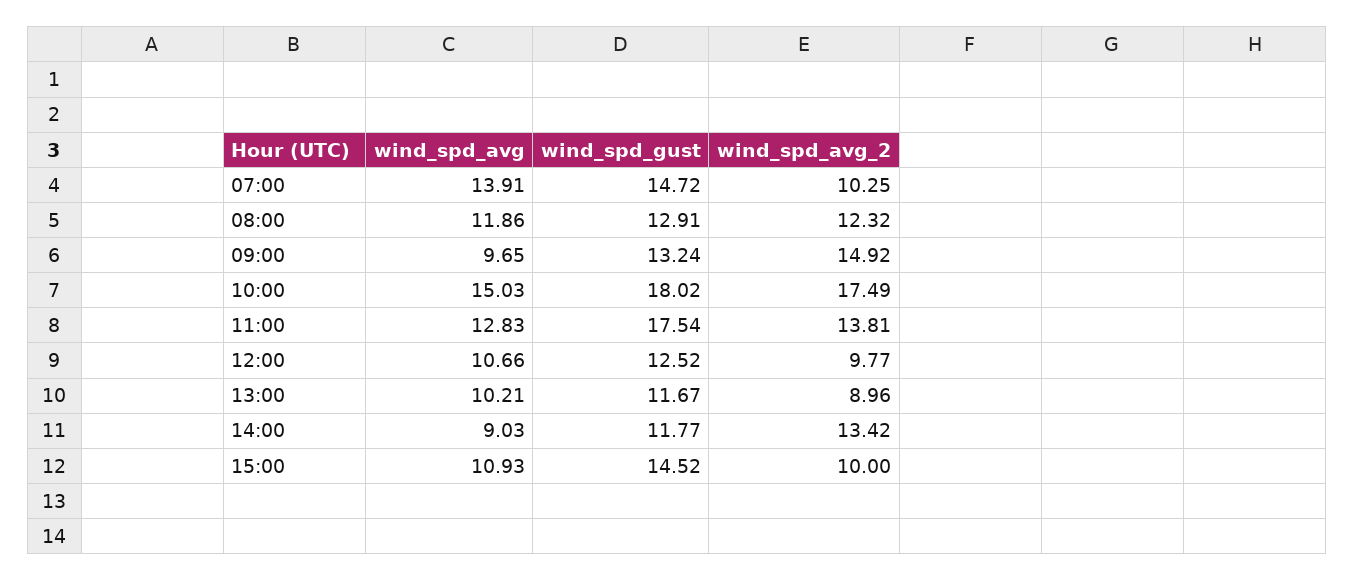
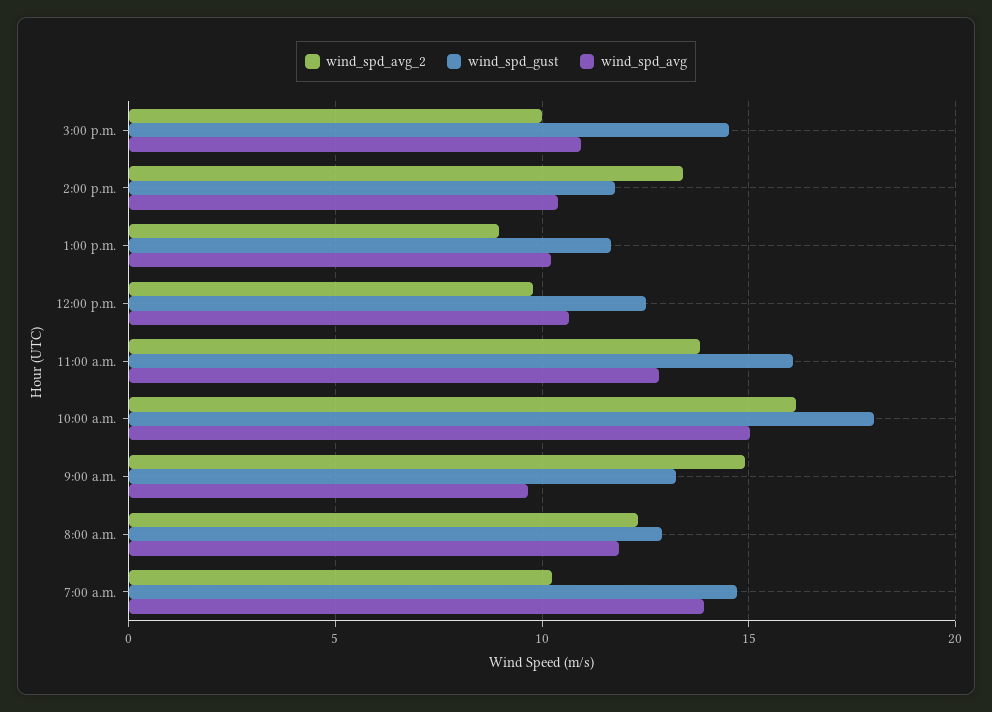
wind_spd_avg_2, 10:00: 17.49 -> 16
wind_spd_gust, 11:00: 17.54 -> 16
wind_spd_avg, 14:00: 9.03 -> 10.5

